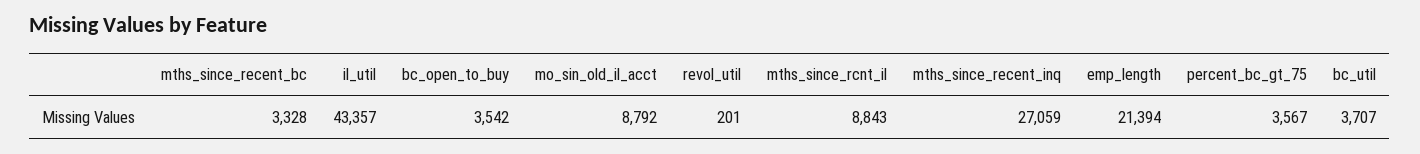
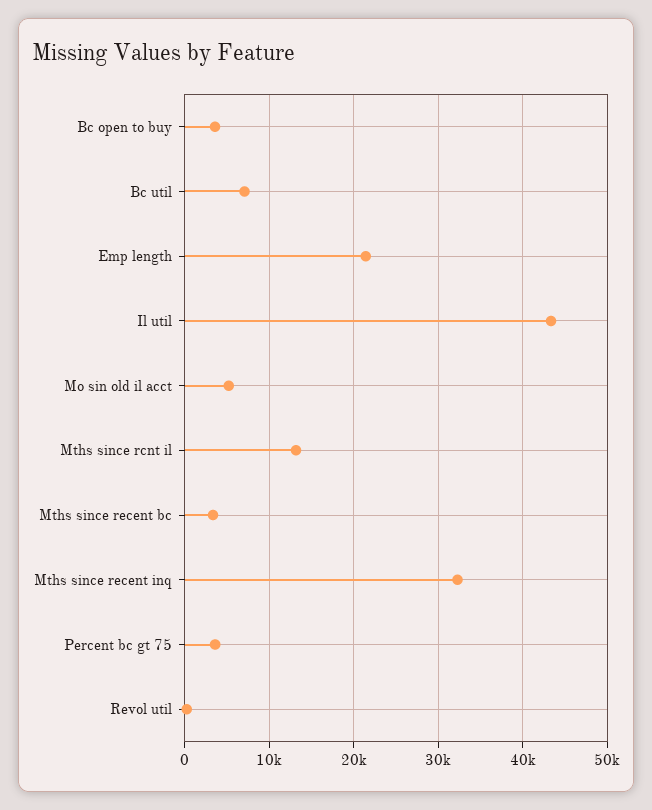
mo_sin_old_il_acct: 8792 -> 5000
mths_since_rcnt_il: 8843 -> 13000
mths_since_recent_inq: 27059 -> 32000
bc_util: 3707 -> 7000

